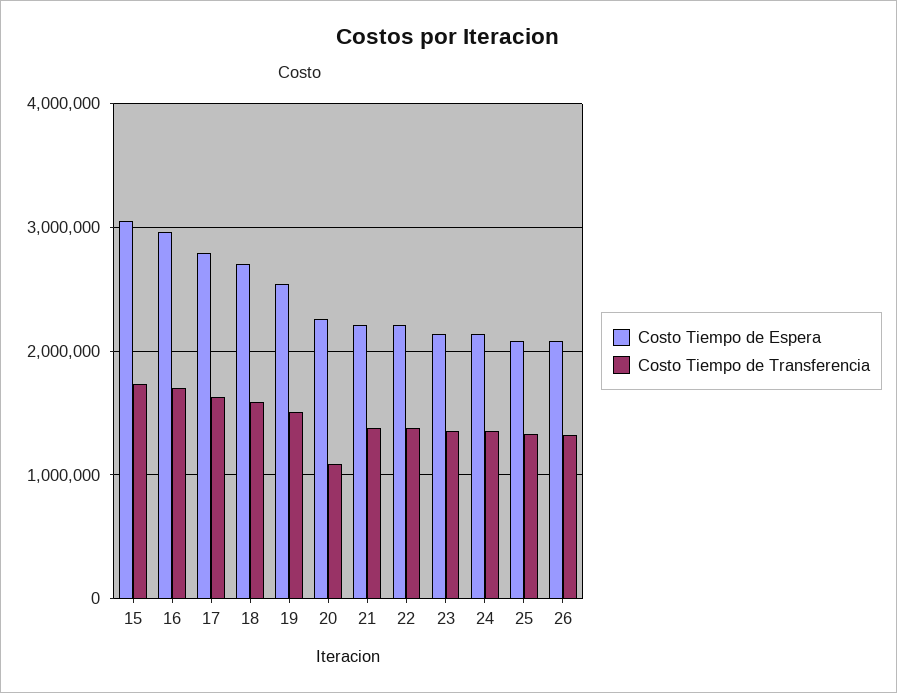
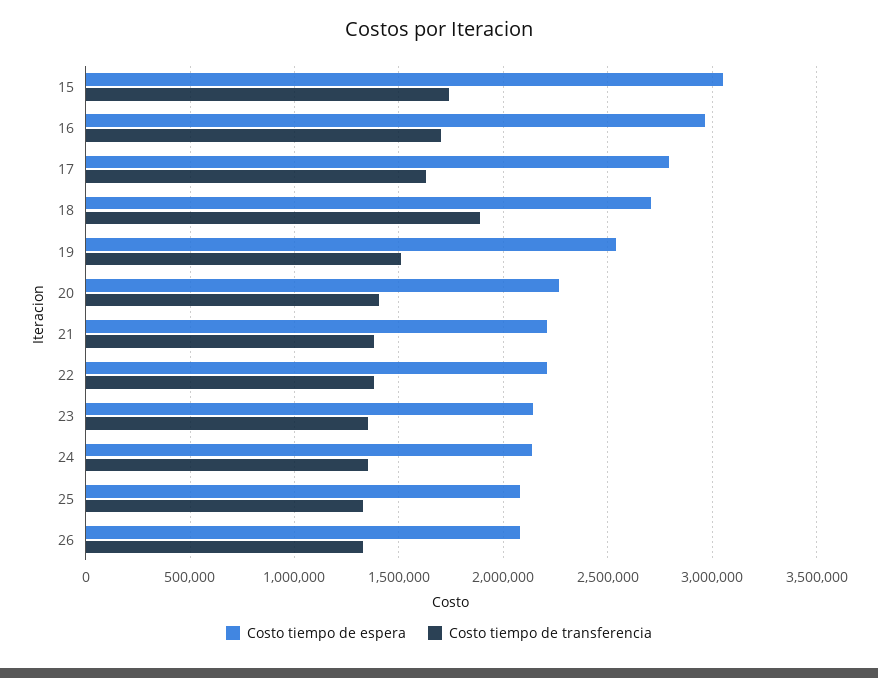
Costo Tiempo de Transferencia, 18: 1600000 -> 1900000
Costo Tiempo de Transferencia, 20: 1100000 -> 1400000

